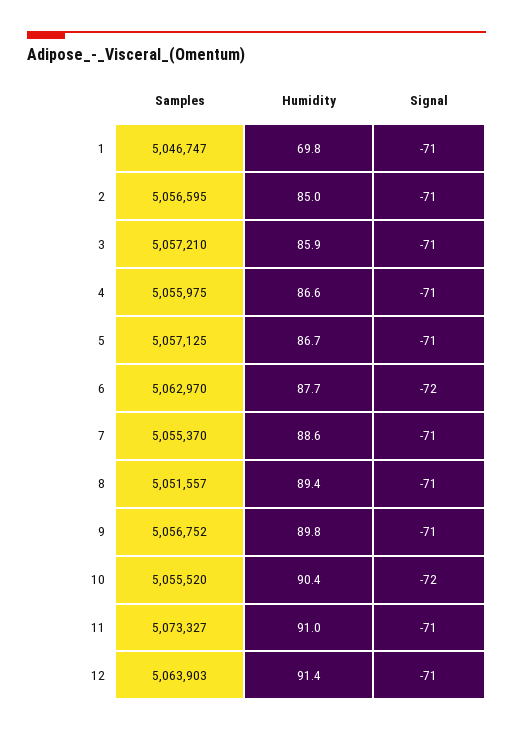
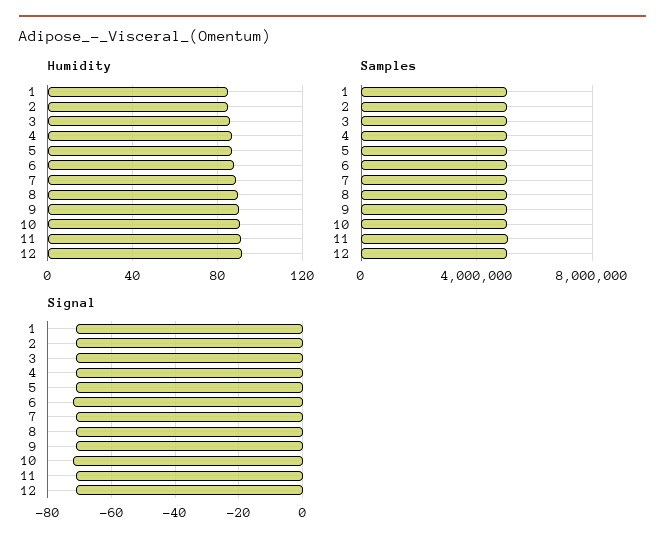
Humidity, 1: 69.8 -> 85

